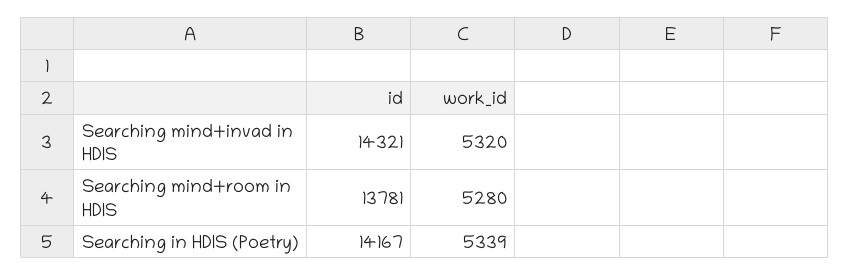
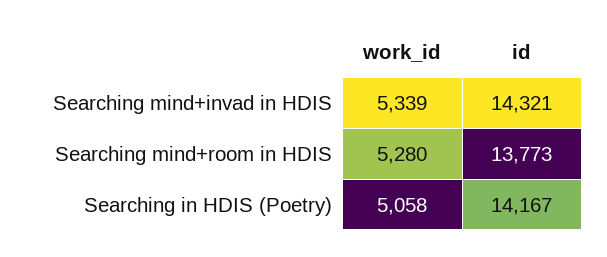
work_id, Searching mind+invad in HDIS: 5320 -> 5339
id, Searching mind+room in HDIS: 13781 -> 13773
work_id, Searching in HDIS (Poetry): 5339 -> 5058

